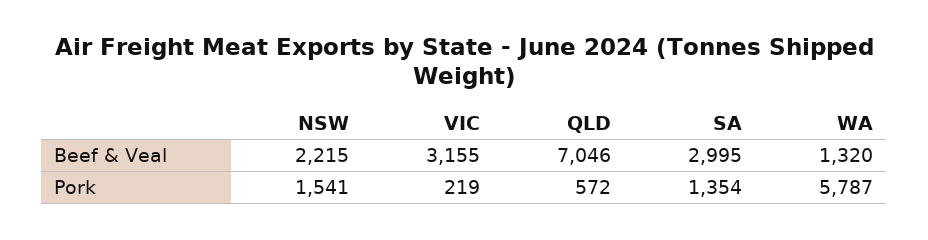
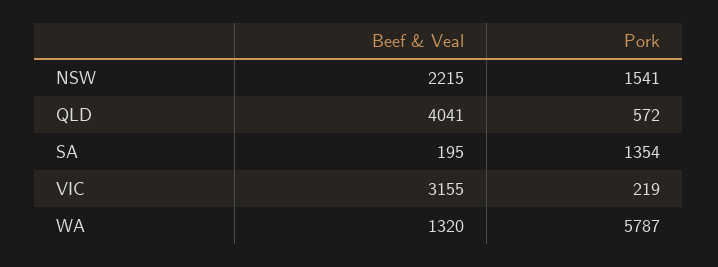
QLD, Beef & Veal: 7046 -> 4041
SA, Beef & Veal: 2995 -> 195

